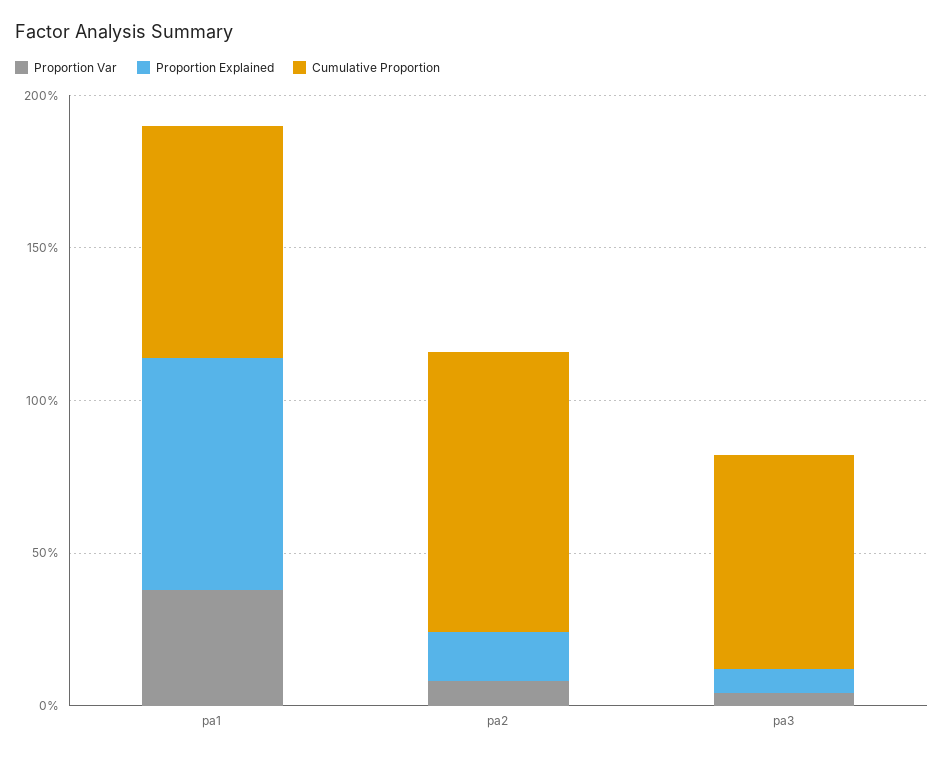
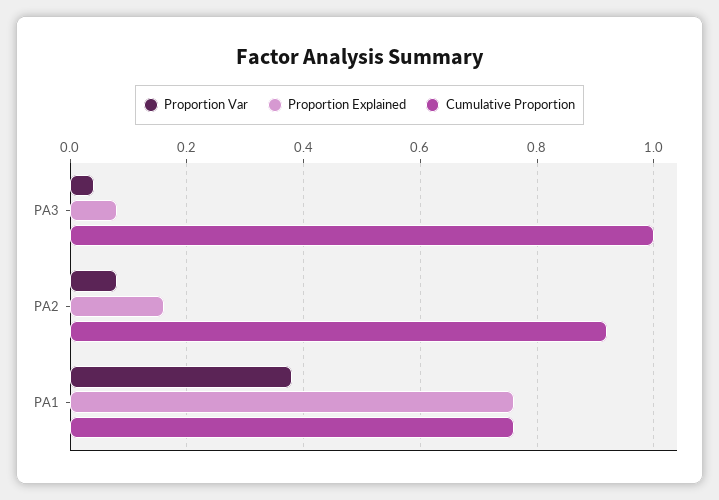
Cumulative Proportion, pa3: 0.7 -> 1

